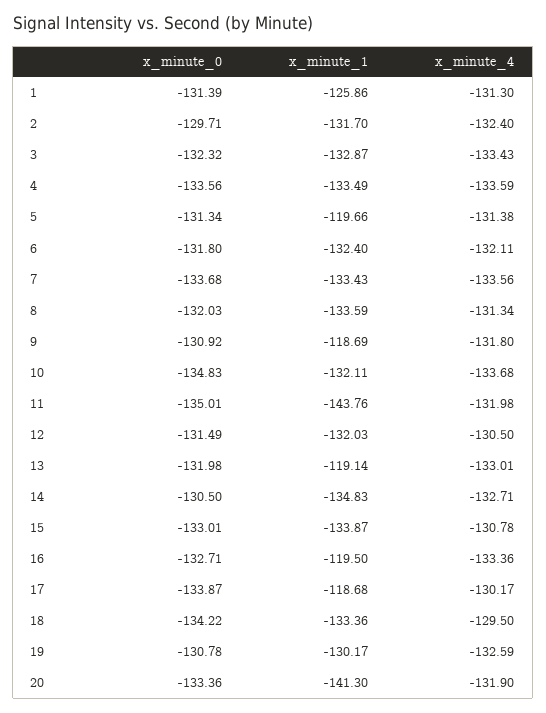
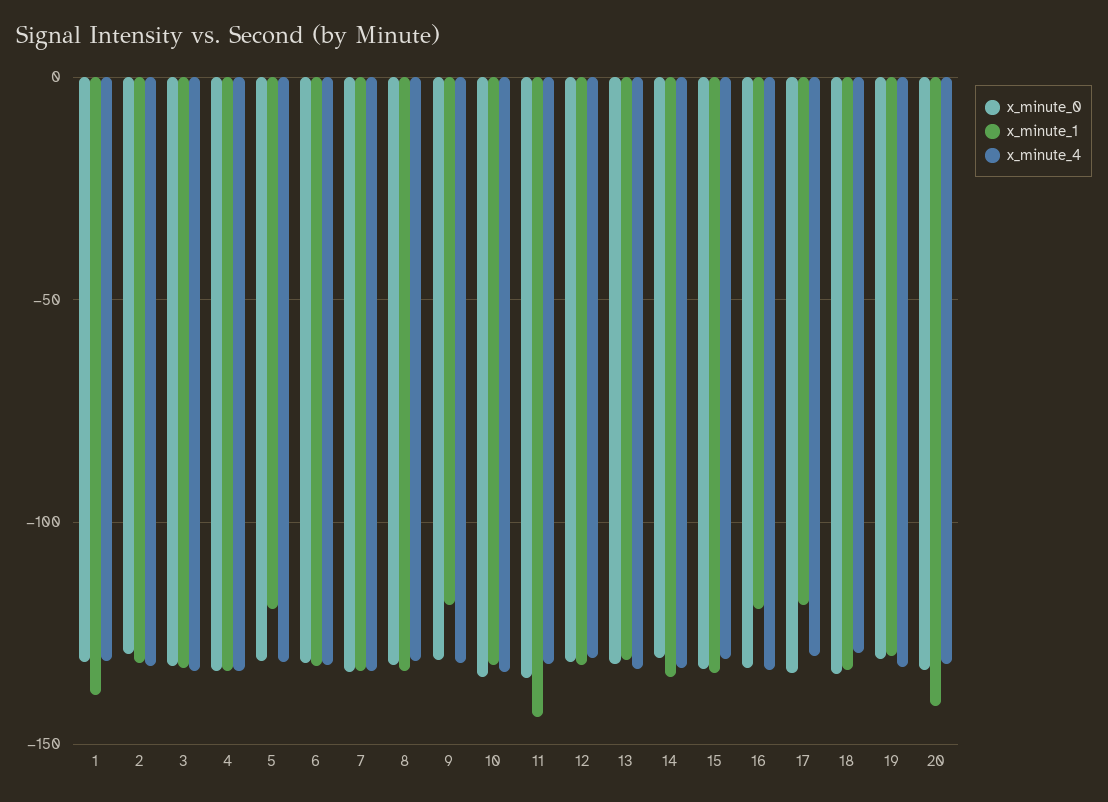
x_minute_1, 1: -125.86 -> -140
x_minute_1, 13: -119.14 -> -130

